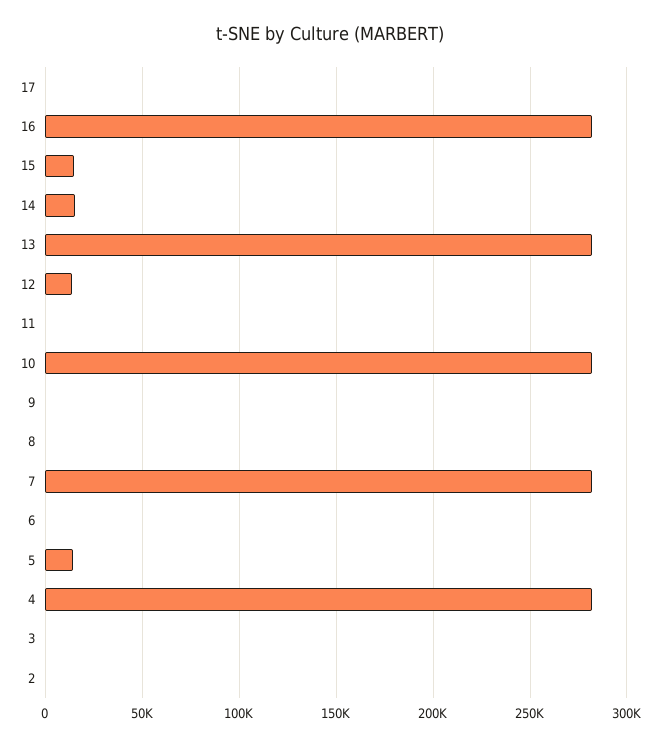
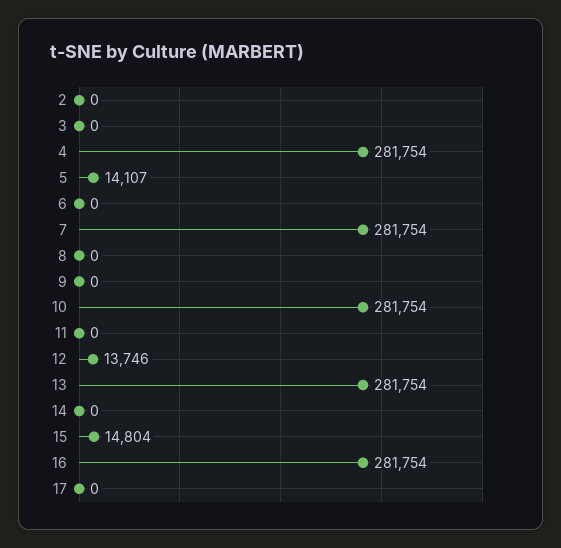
14: 15000 -> 0

